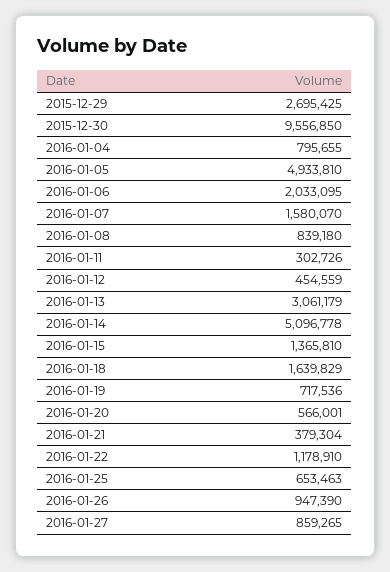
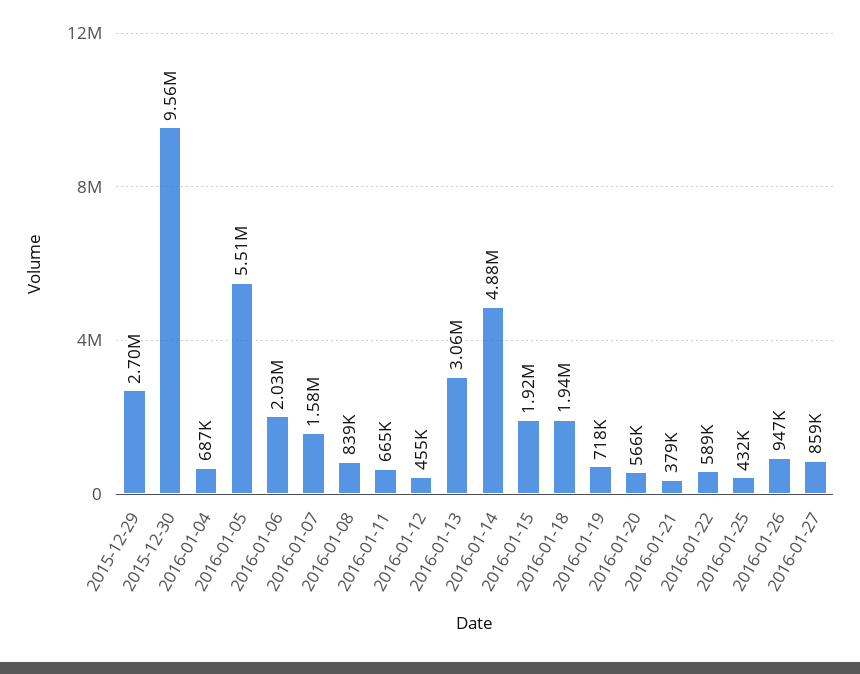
2016-01-04: 795655 -> 687000
2016-01-05: 4933810 -> 5510000
2016-01-11: 302726 -> 665000
2016-01-14: 5096778 -> 4880000
2016-01-15: 1365810 -> 1920000
2016-01-18: 1639829 -> 1940000
2016-01-22: 1178910 -> 589000
2016-01-25: 653463 -> 432000

